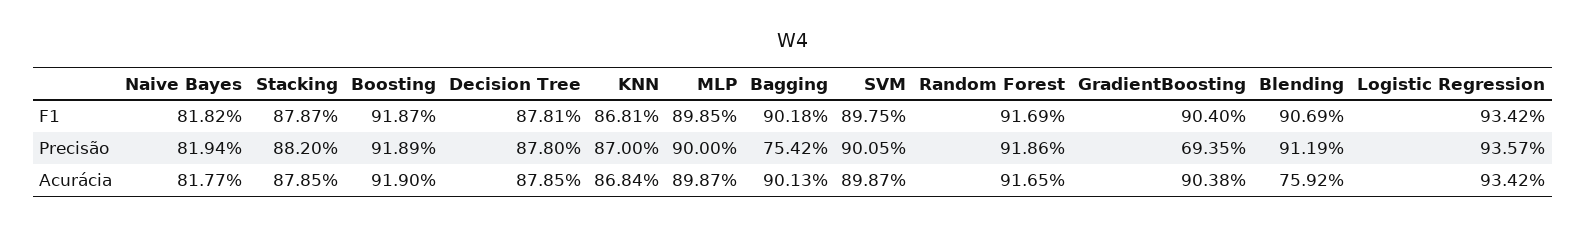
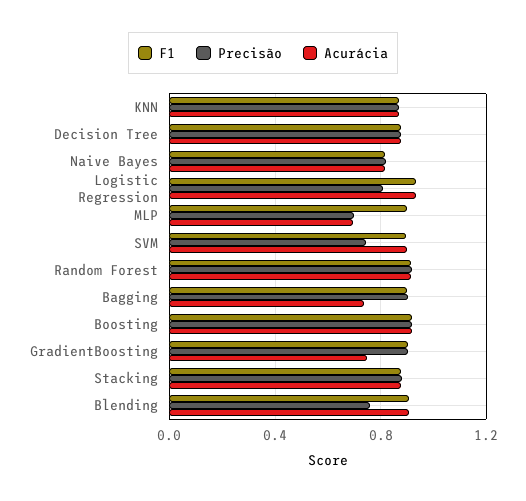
Precisão, MLP: 0.9 -> 0.7
Precisão, Bagging: 0.7542 -> 0.9
Precisão, SVM: 0.9005 -> 0.75
Precisão, GradientBoosting: 0.6935 -> 0.9
Precisão, Blending: 0.9119 -> 0.75
Precisão, Logistic Regression: 0.9357 -> 0.8
Acurácia, MLP: 0.8987 -> 0.7
Acurácia, Bagging: 0.9013 -> 0.75
Acurácia, GradientBoosting: 0.9038 -> 0.75
Acurácia, Blending: 0.7592 -> 0.9

